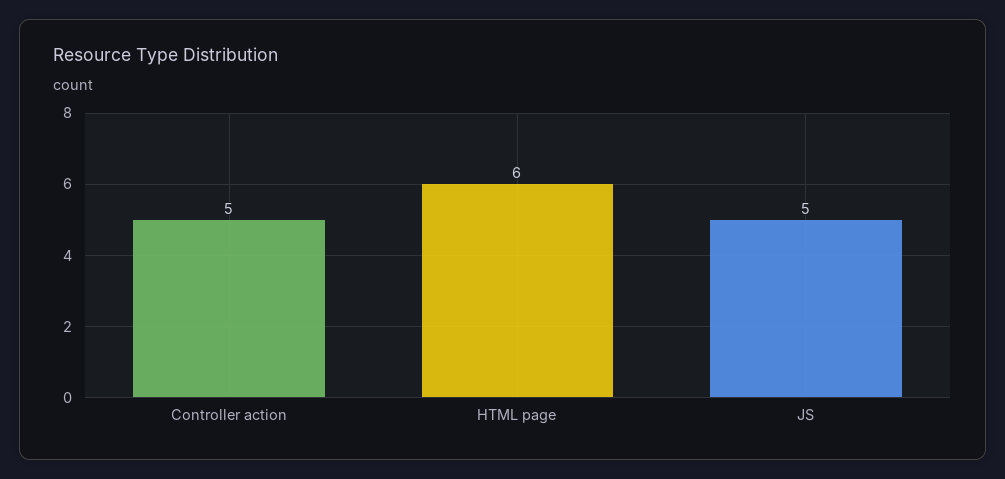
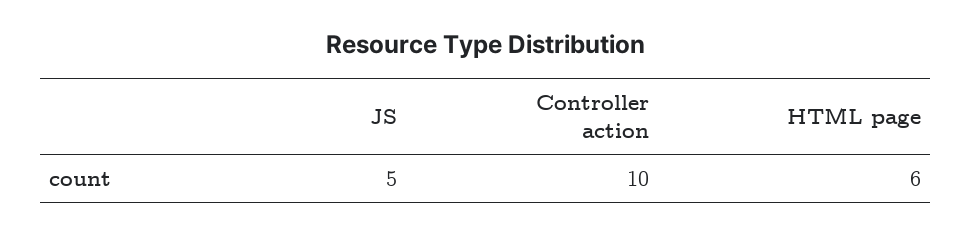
Controller action: 5 -> 10

